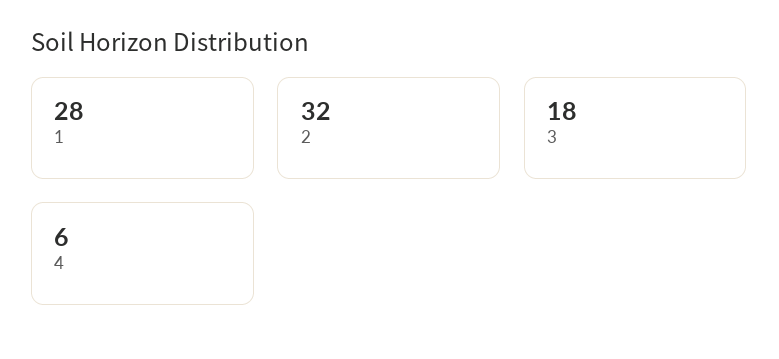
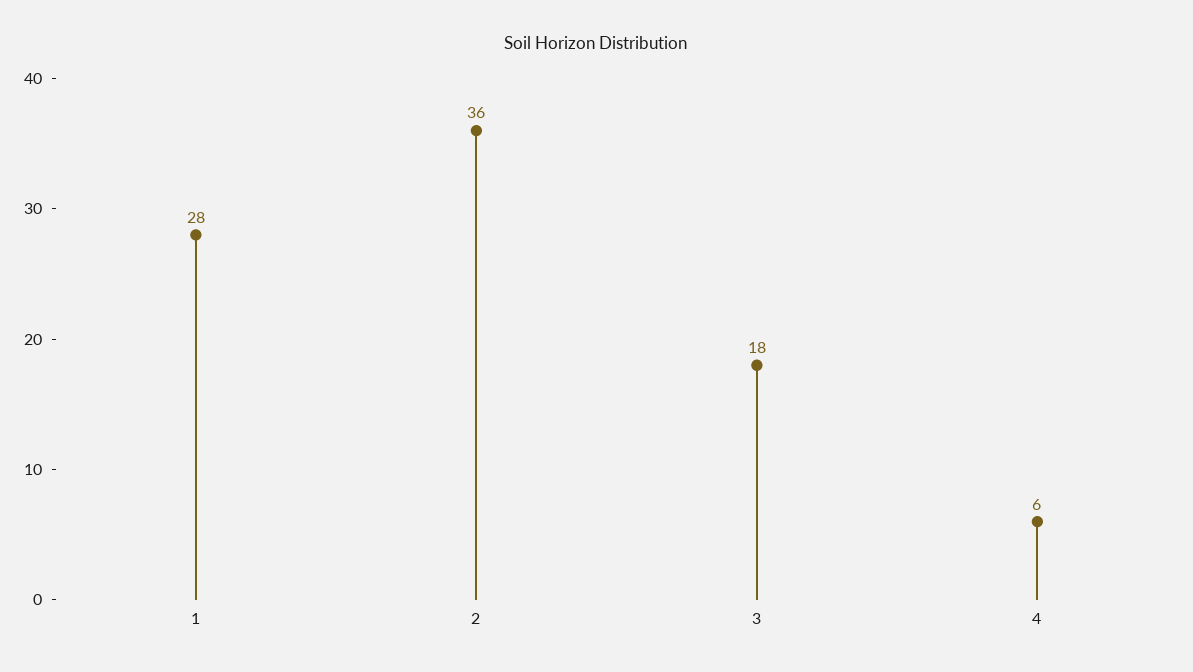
2: 32 -> 36

